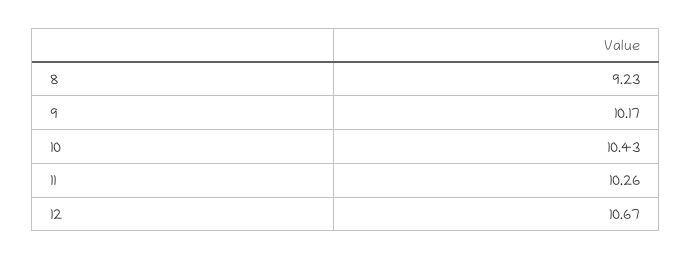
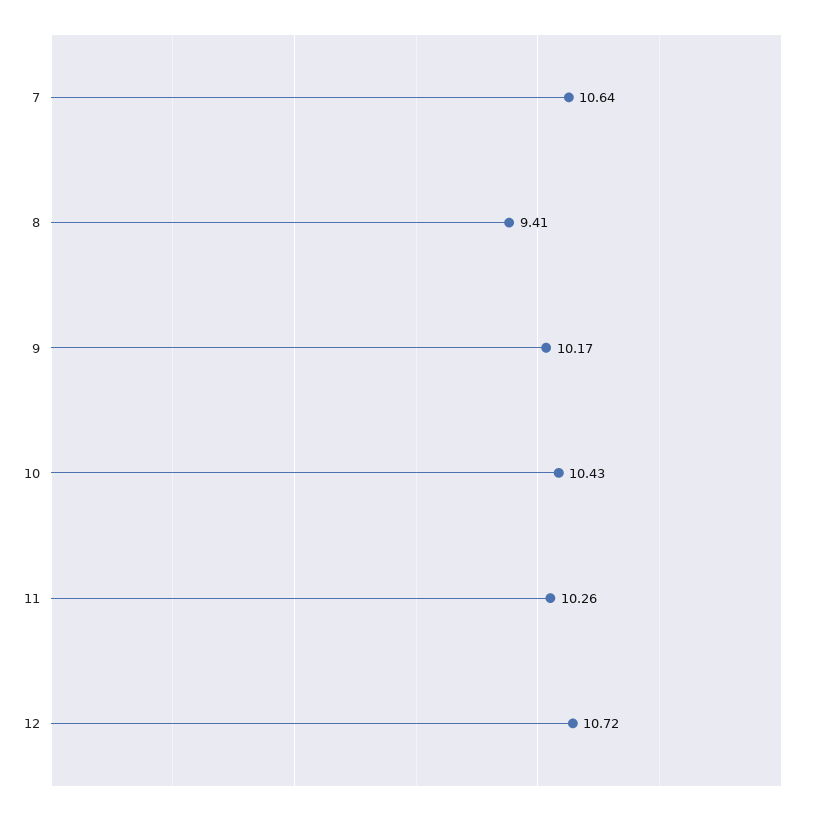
8: 9.23 -> 9.41
12: 10.67 -> 10.72
7: none -> 10.64

